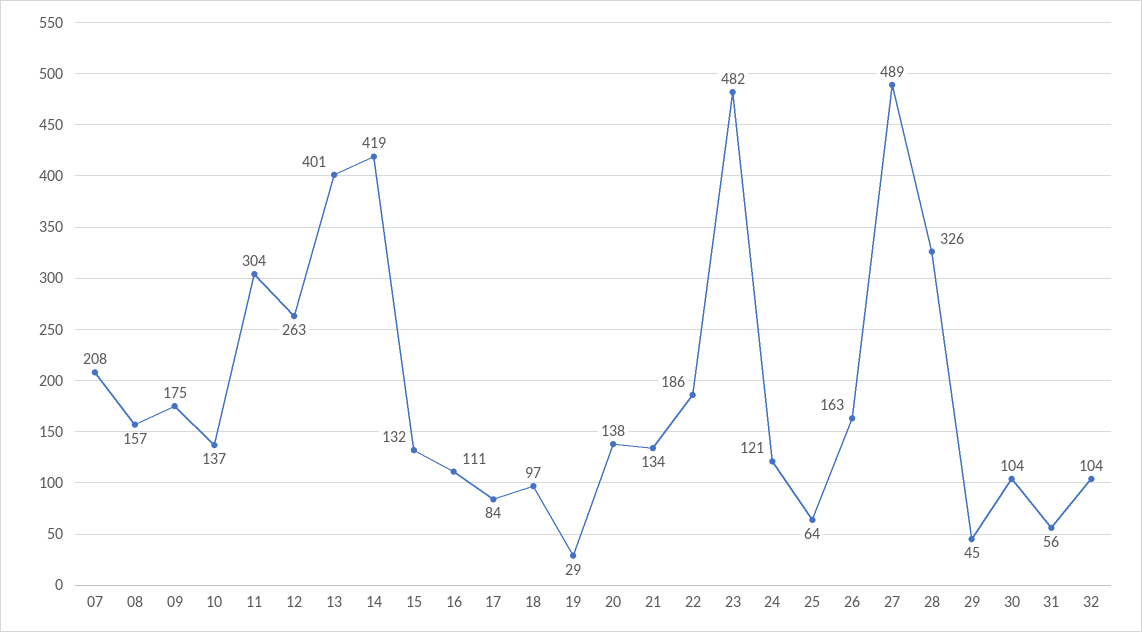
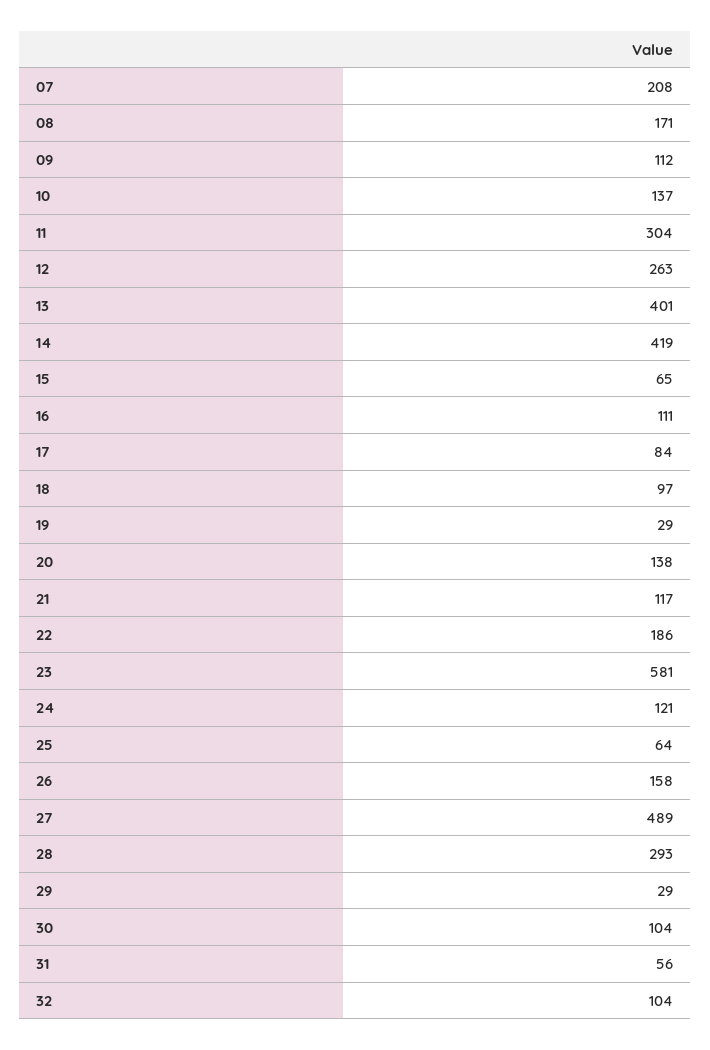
08: 157 -> 171
09: 175 -> 112
15: 132 -> 65
21: 134 -> 117
23: 482 -> 581
26: 163 -> 158
28: 326 -> 293
29: 45 -> 29

